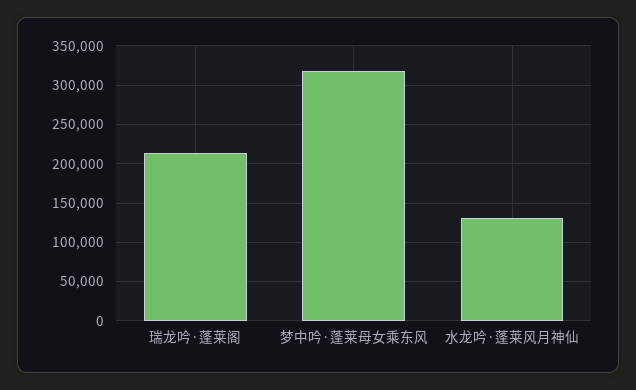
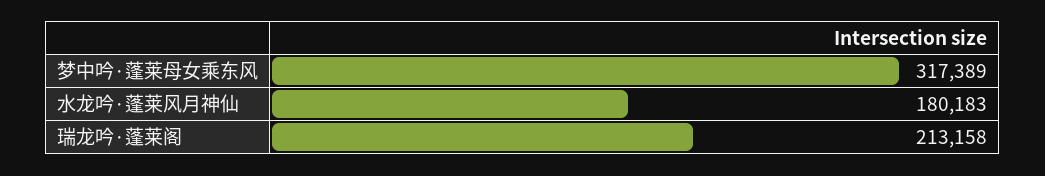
水龙吟·蓬莱风月神仙: 130000 -> 180183

